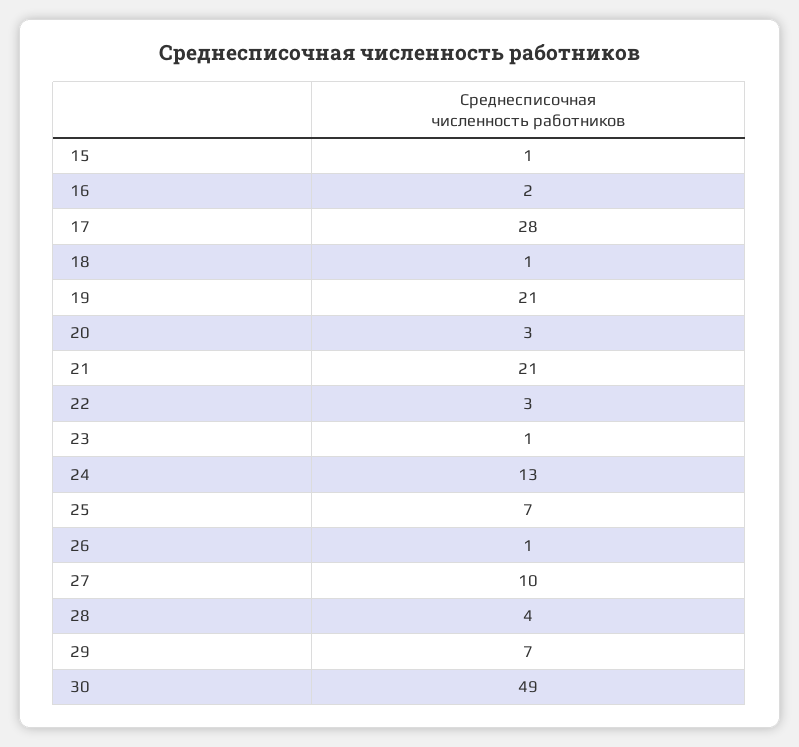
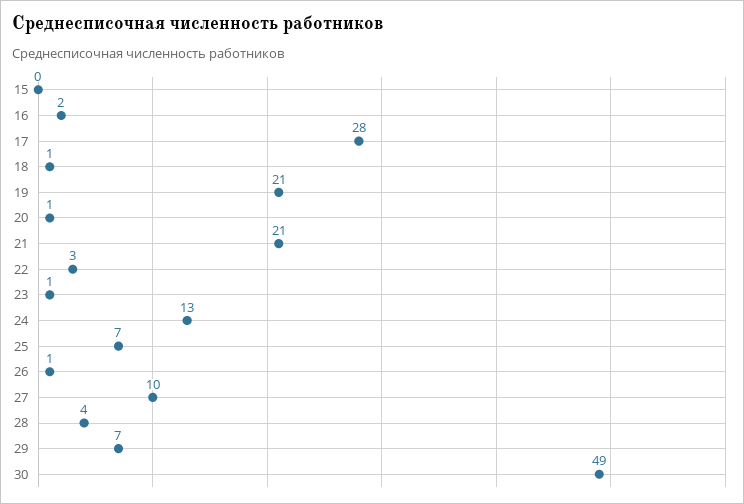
15: 1 -> 0
20: 3 -> 1

